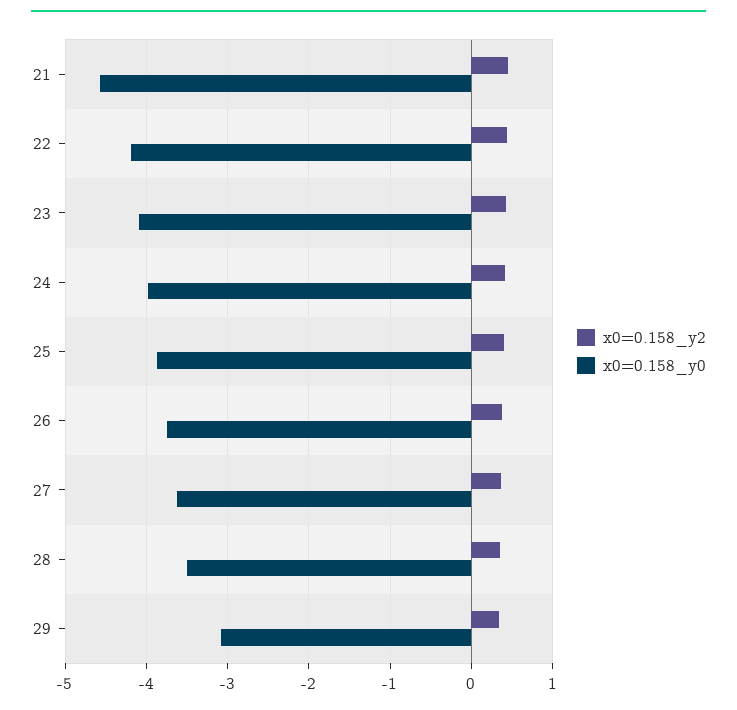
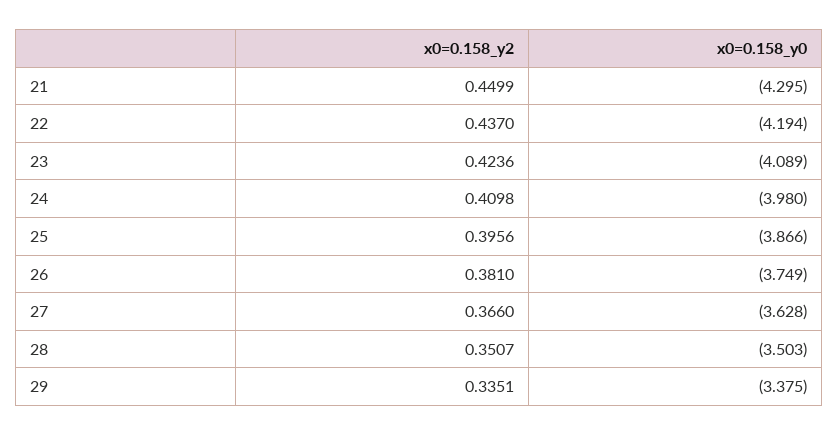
x0=0.158_y0, 21: -4.6 -> -4.295
x0=0.158_y0, 29: -3.1 -> -3.375

